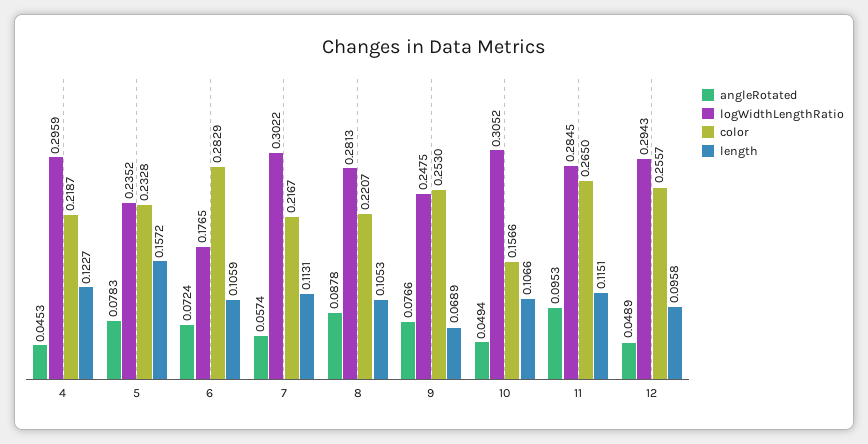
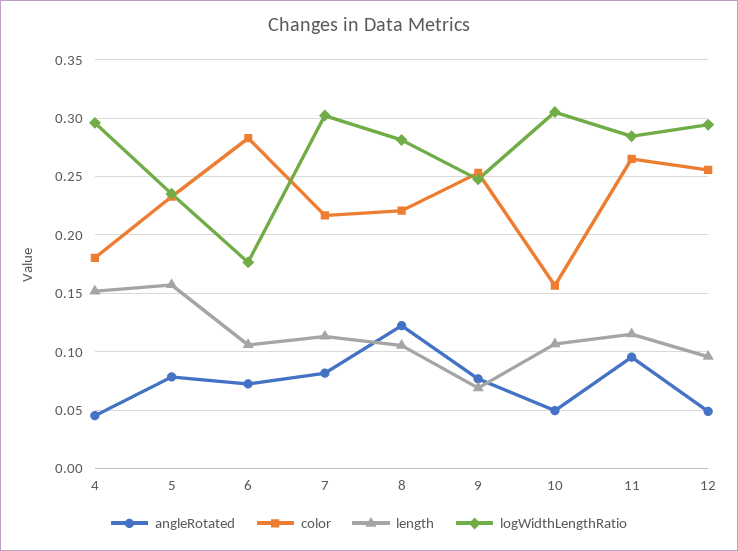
color, 4: 0.2187 -> 0.18
length, 4: 0.1227 -> 0.15
angleRotated, 7: 0.0574 -> 0.08
angleRotated, 8: 0.0878 -> 0.12

